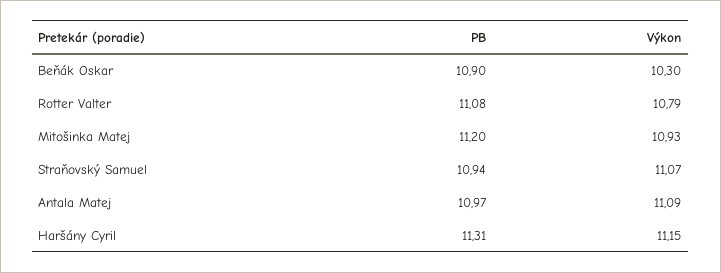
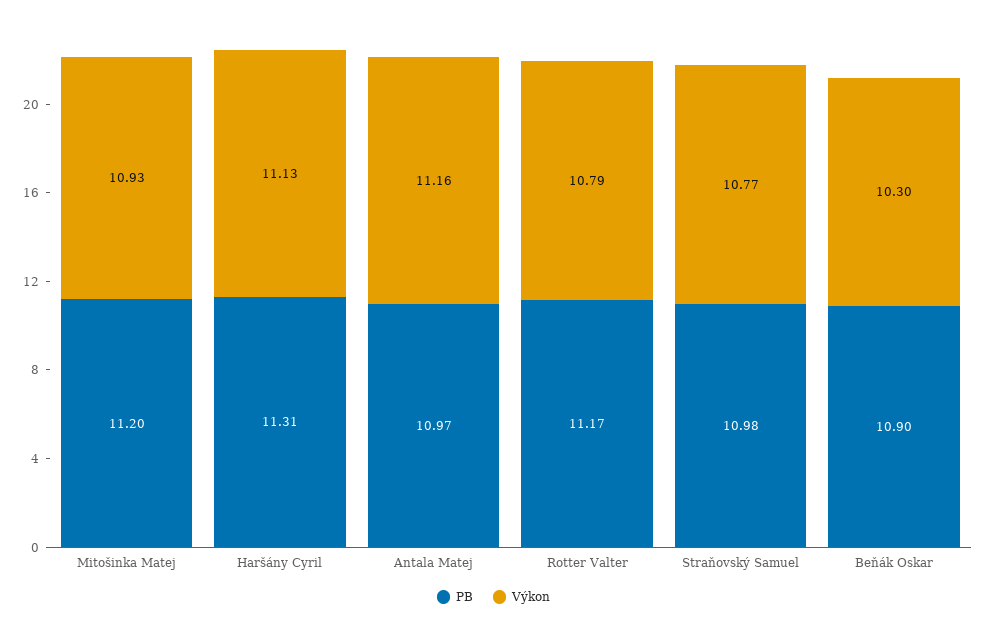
PB, Rotter Valter: 11.08 -> 11.17
PB, Straňovský Samuel: 10.94 -> 10.98
Výkon, Straňovský Samuel: 11.07 -> 10.77
Výkon, Antala Matej: 11.09 -> 11.16
Výkon, Haršány Cyril: 11.15 -> 11.13

